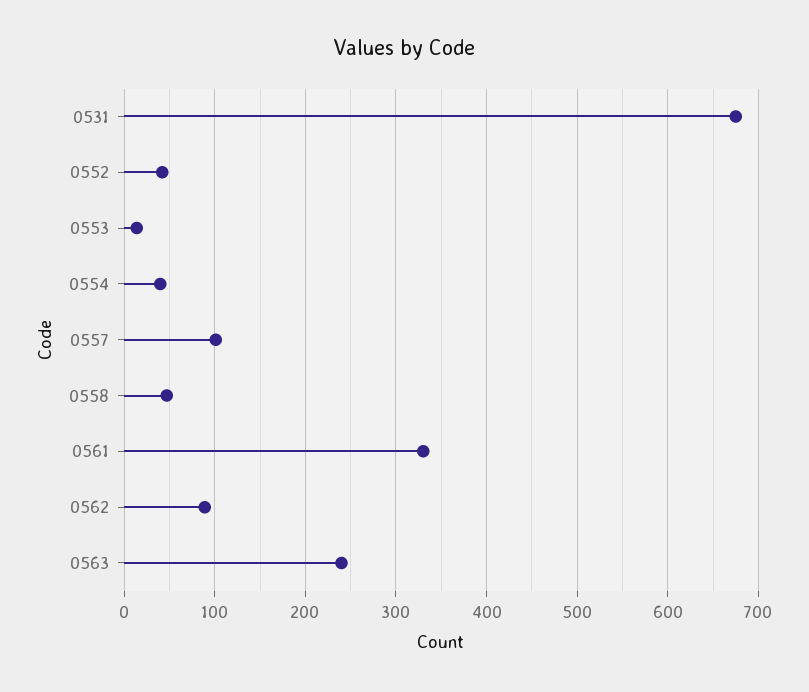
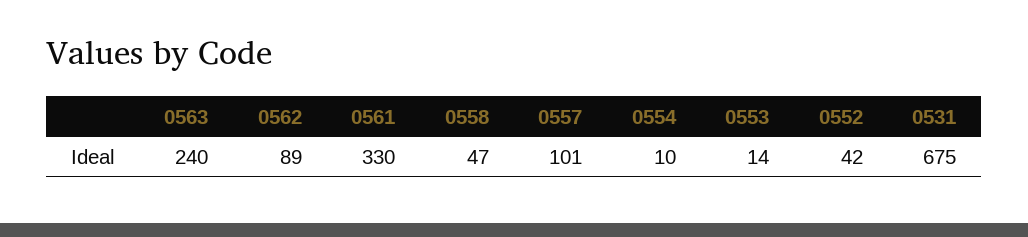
0554: 40 -> 10

